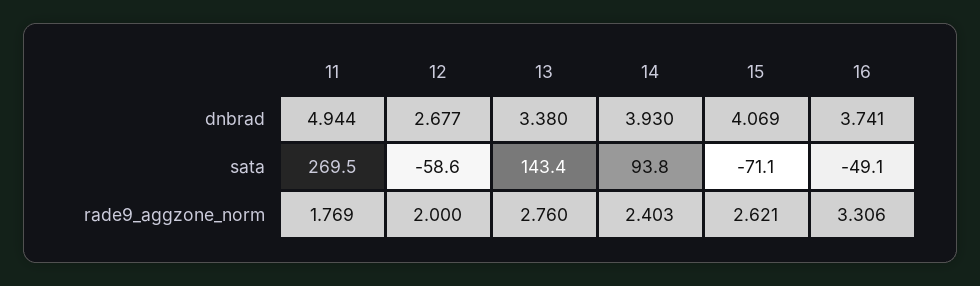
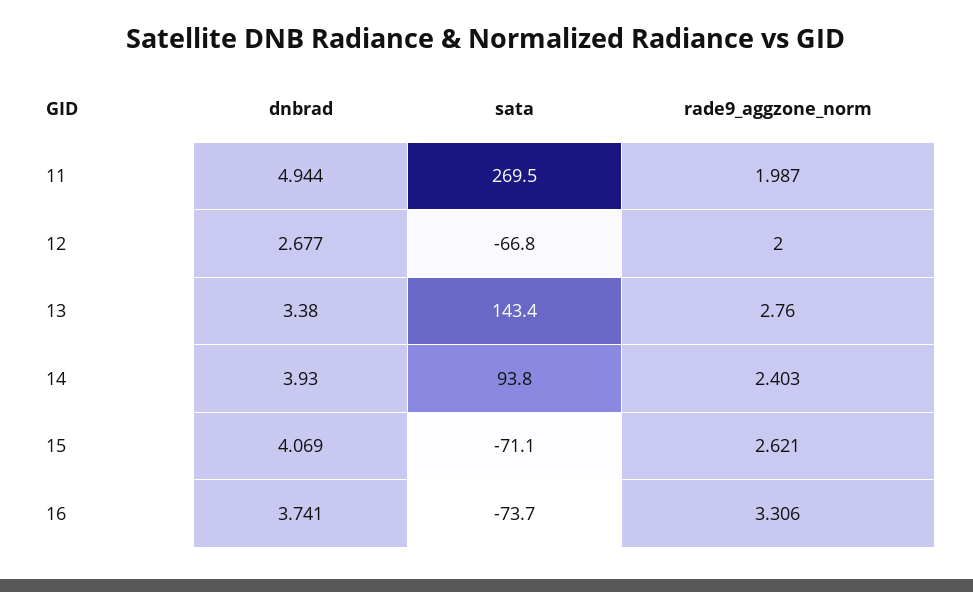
12, sata: -58.6 -> -66.8
16, sata: -49.1 -> -73.7
11, rade9_aggzone_norm: 1.769 -> 1.987

